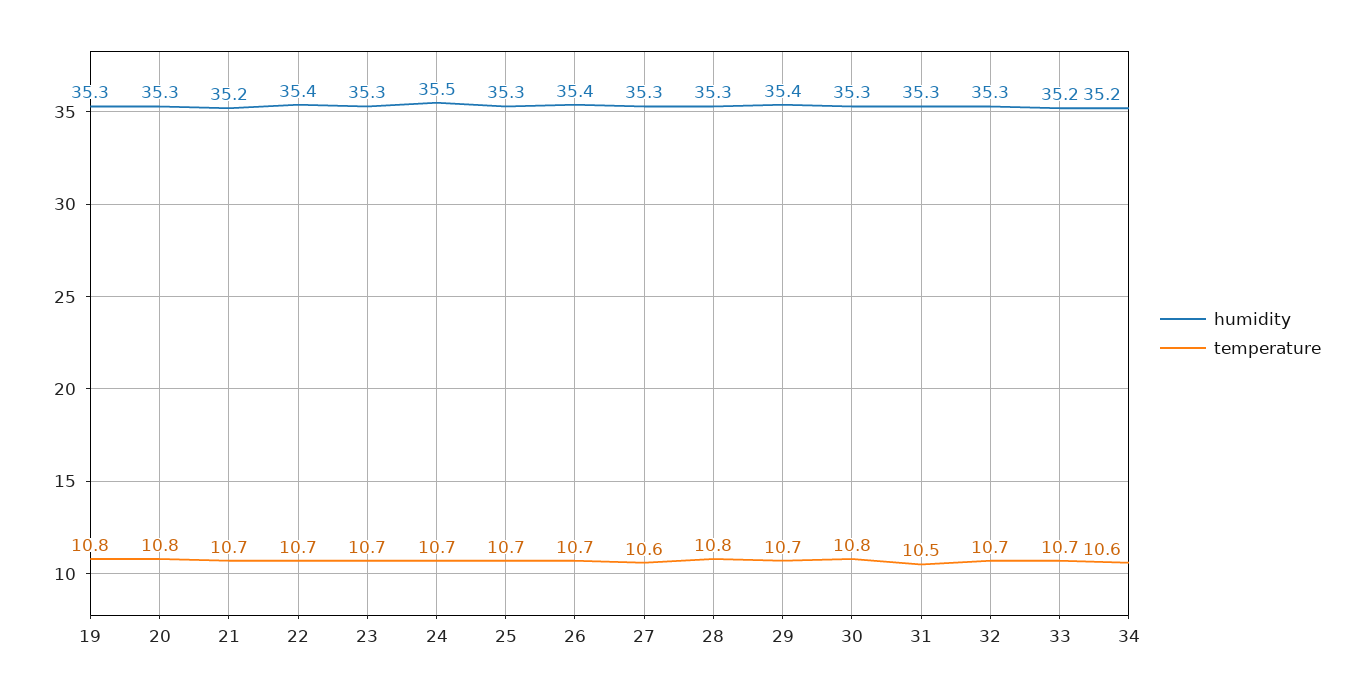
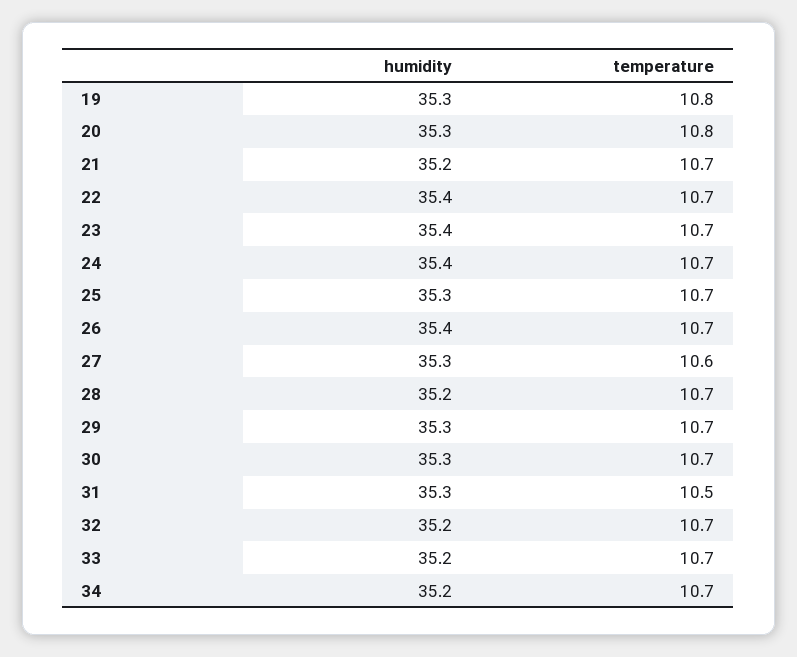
humidity, 23: 35.3 -> 35.4
humidity, 24: 35.5 -> 35.4
humidity, 28: 35.3 -> 35.2
temperature, 28: 10.8 -> 10.7
humidity, 29: 35.4 -> 35.3
temperature, 30: 10.8 -> 10.7
humidity, 32: 35.3 -> 35.2
temperature, 34: 10.6 -> 10.7

